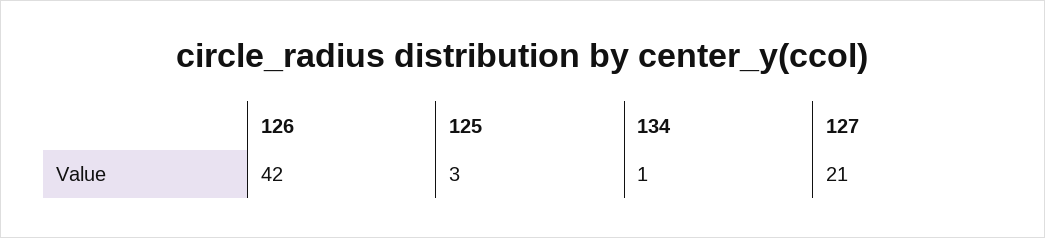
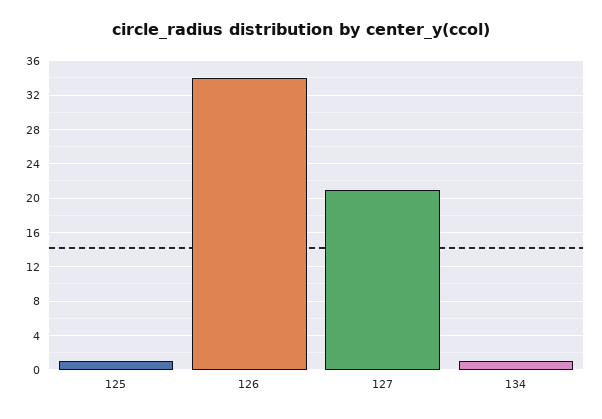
126: 42 -> 34
125: 3 -> 1

